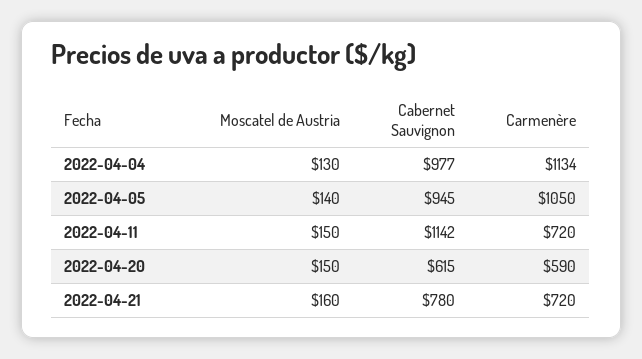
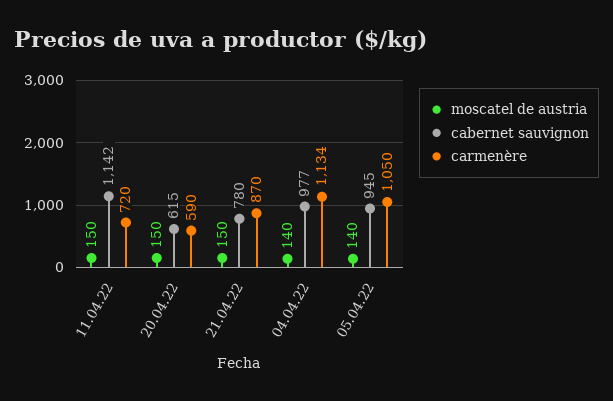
Moscatel de Austria, 2022-04-04: 130 -> 140
Moscatel de Austria, 2022-04-21: 160 -> 150
Carmenère, 2022-04-21: 720 -> 870

